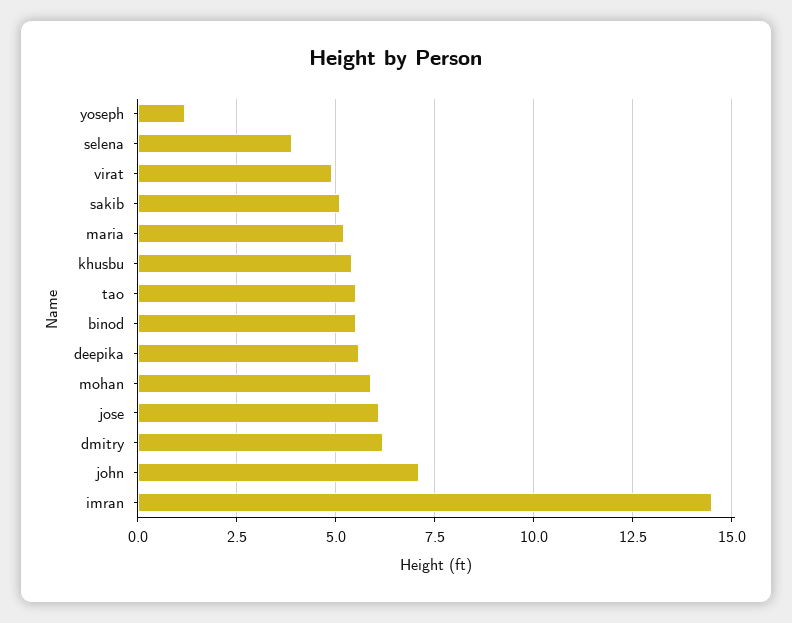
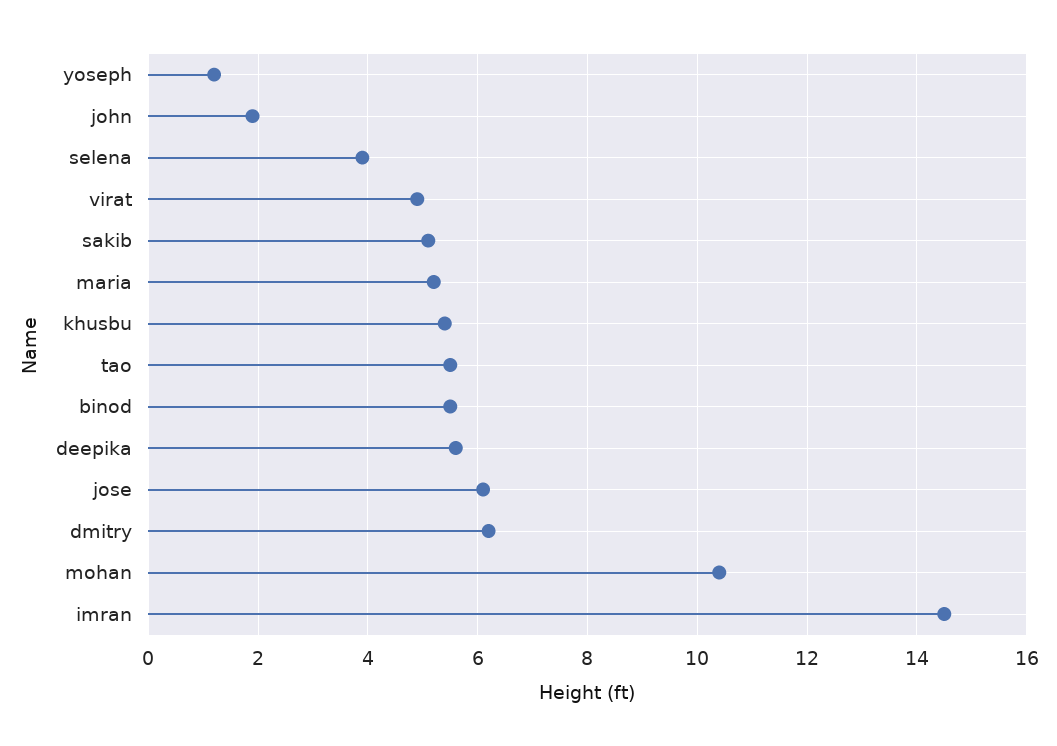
mohan: 6 -> 10.5
john: 7 -> 2

